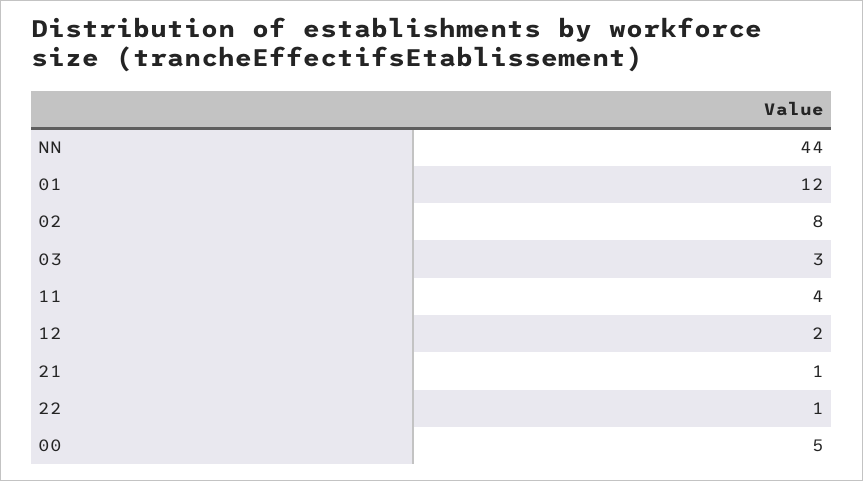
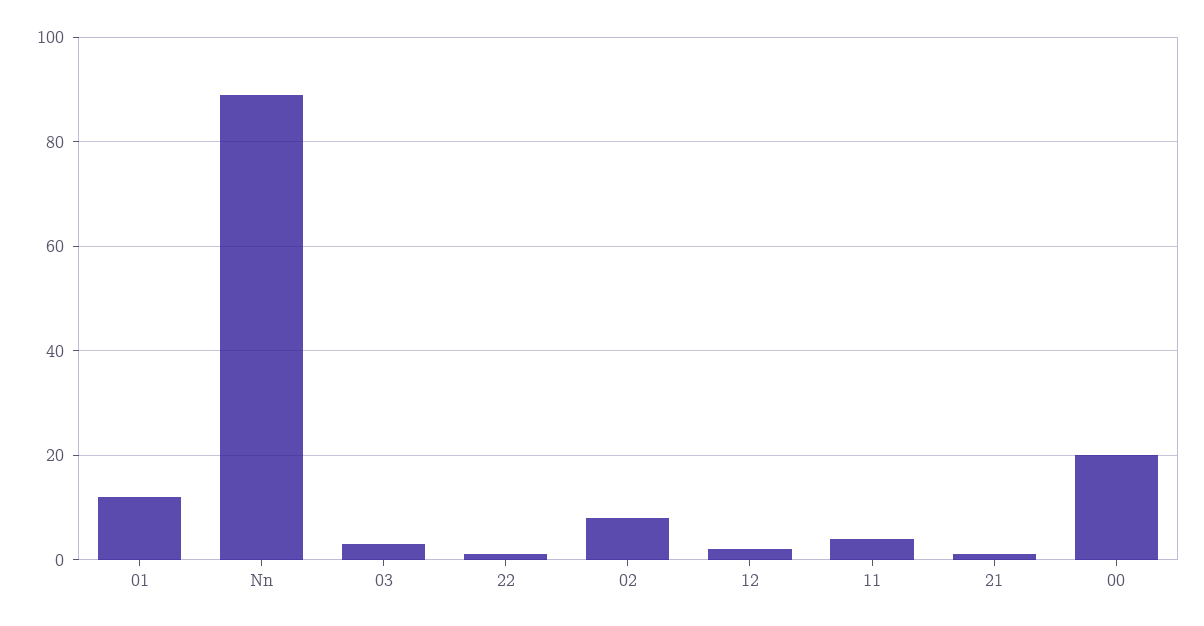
NN: 44 -> 90
00: 5 -> 20

